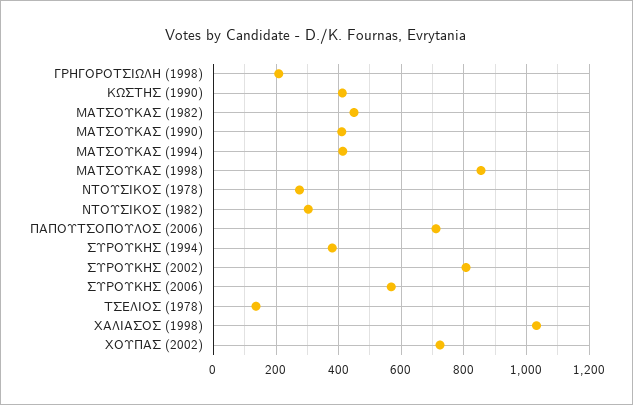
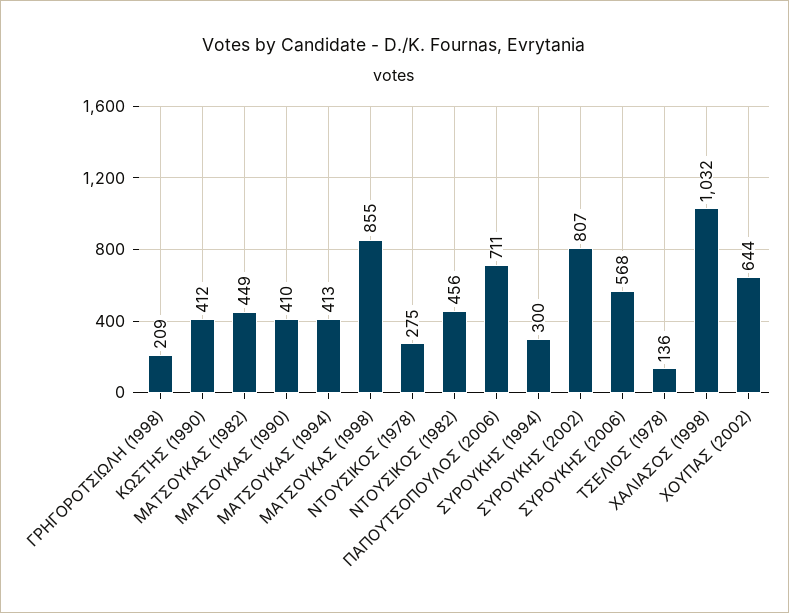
ΝΤΟΥΣΙΚΟΣ (1982): 300 -> 456
ΣΥΡΟΥΚΗΣ (1994): 380 -> 300
ΧΟΥΠΑΣ (2002): 720 -> 644

